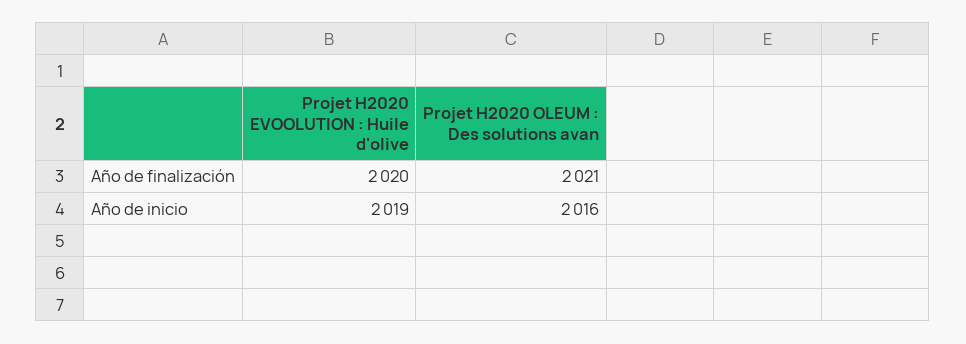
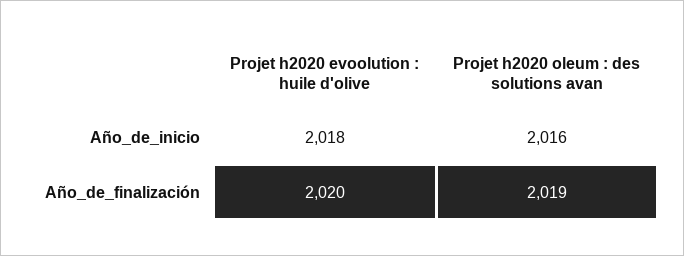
Projet H2020 OLEUM : Des solutions avan, Año de finalización: 2021 -> 2019
Projet H2020 EVOOLUTION : Huile d'olive, Año de inicio: 2019 -> 2018

